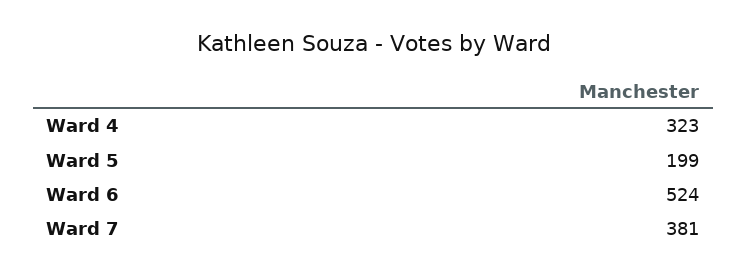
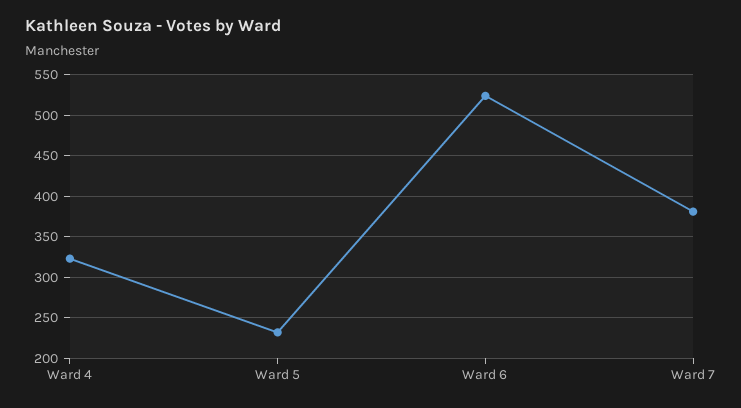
Ward 5: 199 -> 230

